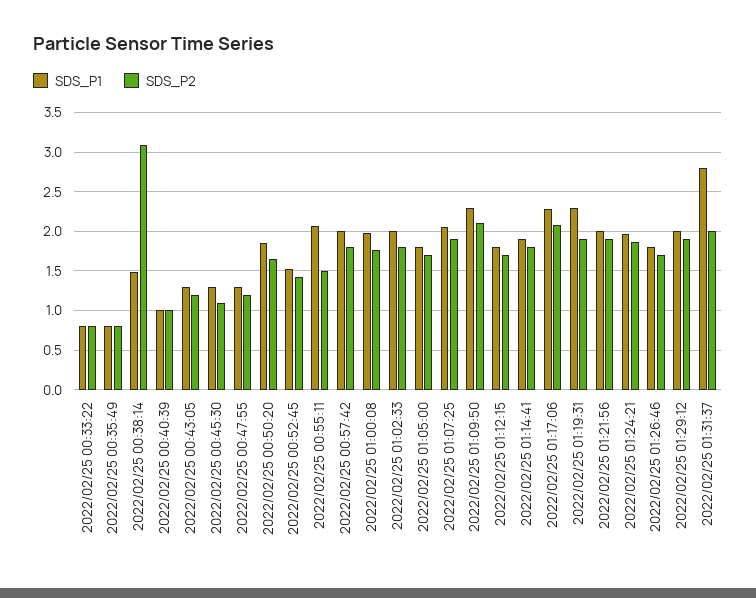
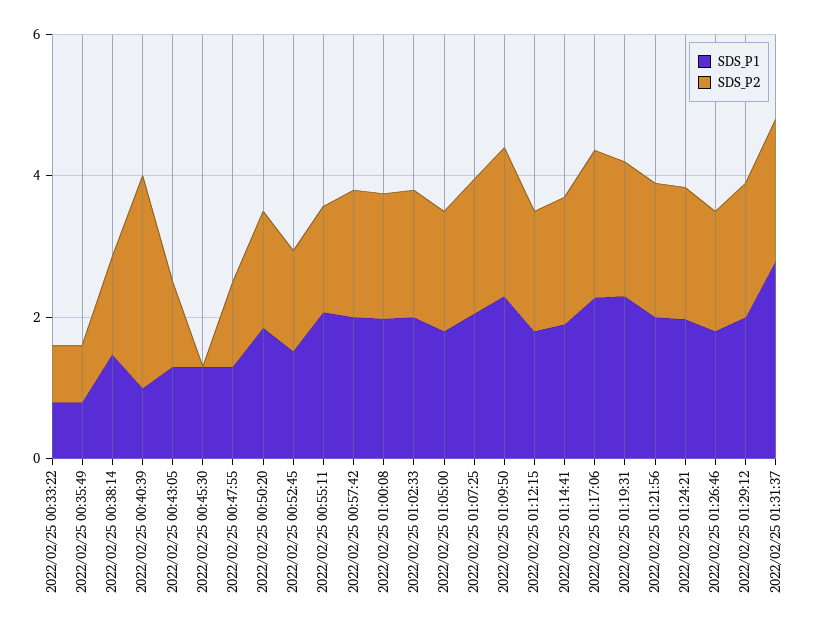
SDS_P2, 2022/02/25 00:38:14: 3.1 -> 1.5
SDS_P2, 2022/02/25 00:40:39: 1 -> 3
SDS_P2, 2022/02/25 00:45:30: 1.1 -> 0

